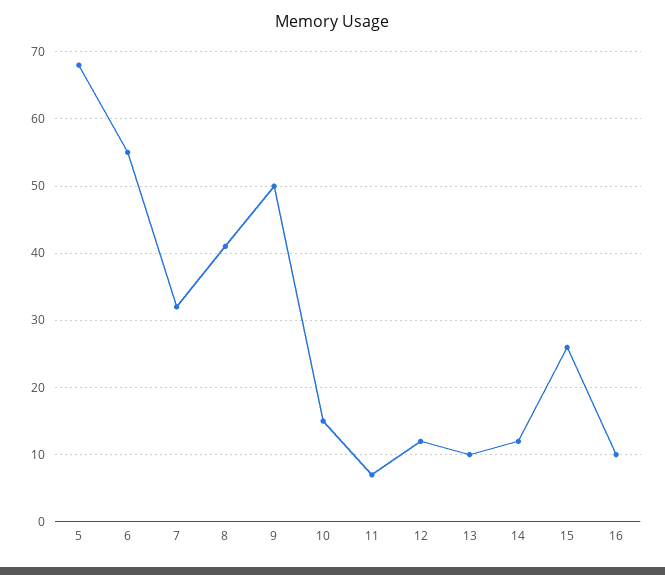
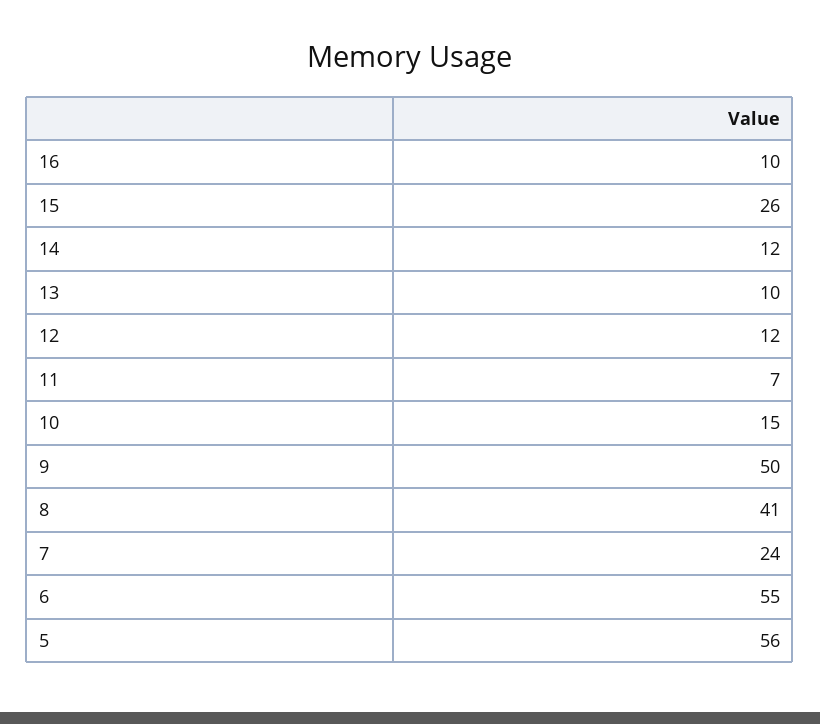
5: 68 -> 56
7: 32 -> 24

